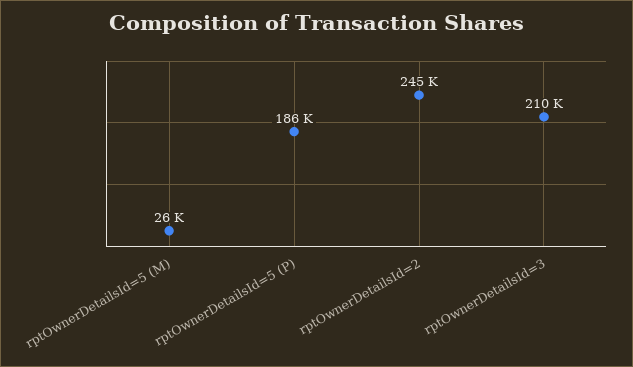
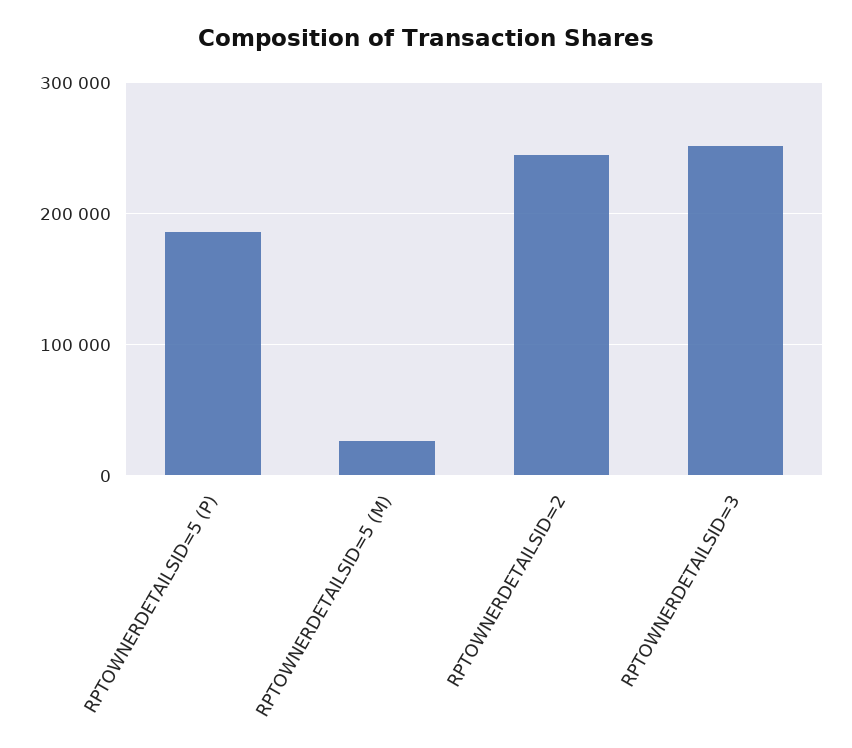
rptOwnerDetailsId=3: 210000 -> 250000

